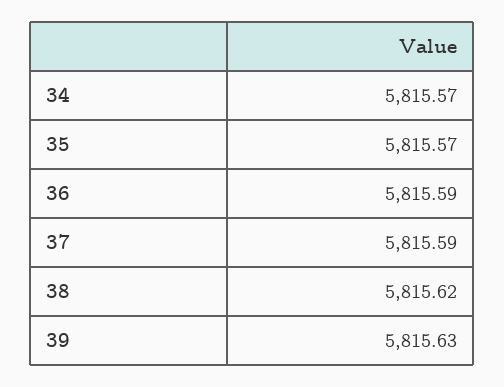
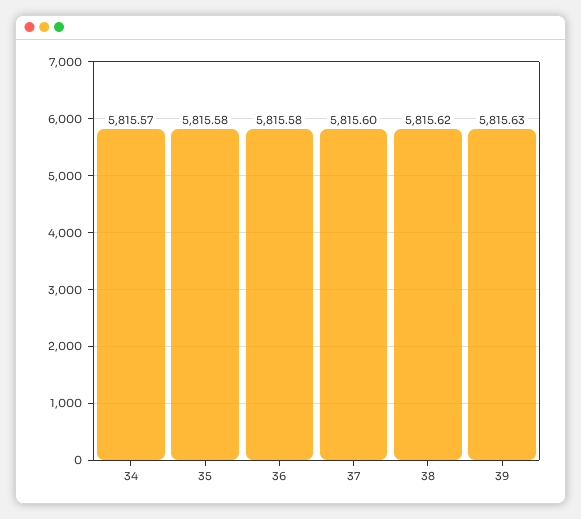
35: 5815.57 -> 5815.58
36: 5815.59 -> 5815.58
37: 5815.59 -> 5815.6

